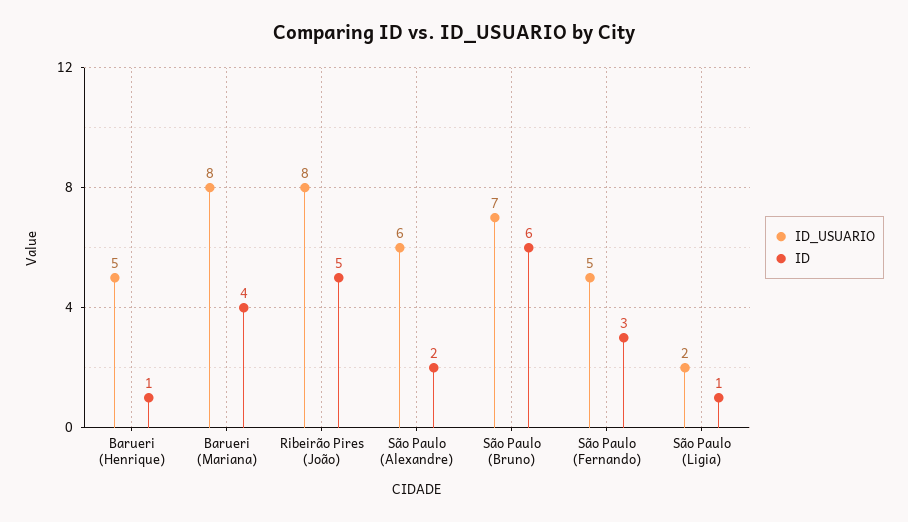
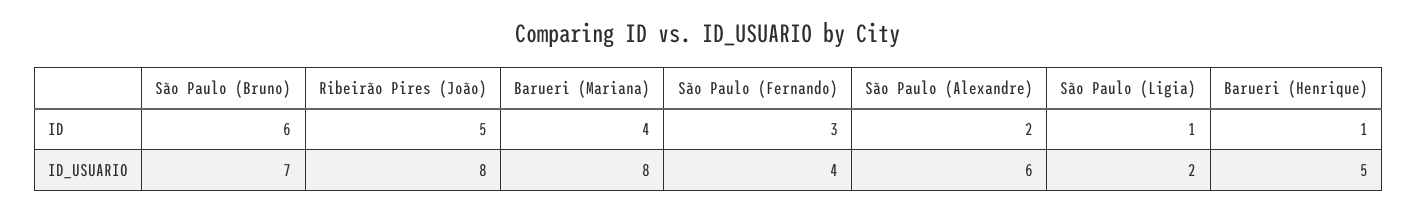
ID_USUARIO, São Paulo (Fernando): 5 -> 4

